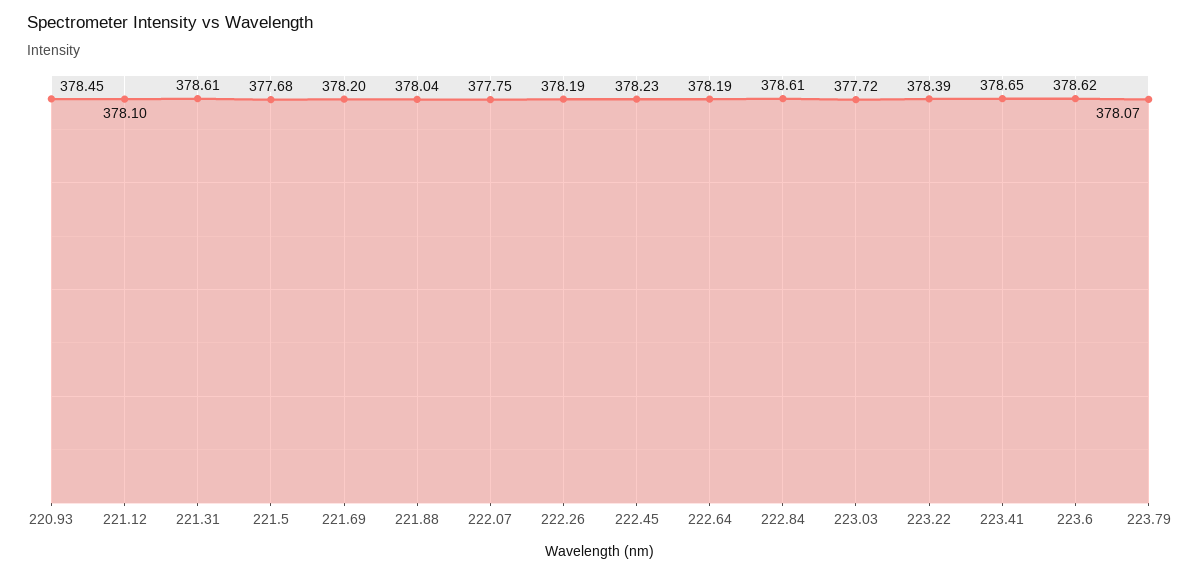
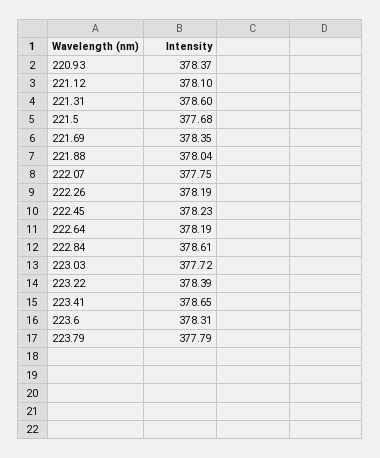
220.93: 378.45 -> 378.37
221.31: 378.61 -> 378.6
221.69: 378.2 -> 378.35
223.6: 378.62 -> 378.31
223.79: 378.07 -> 377.79

